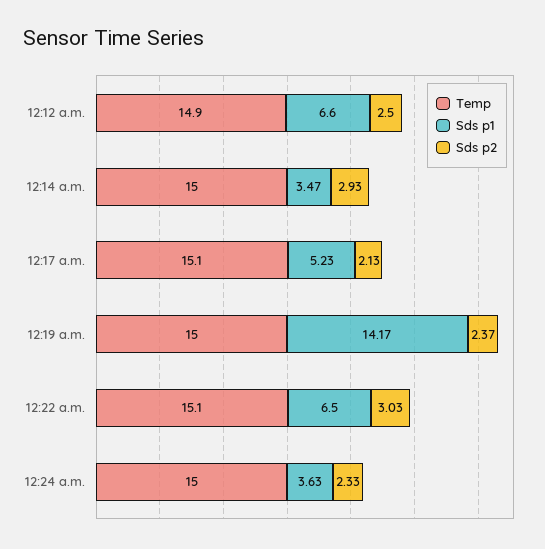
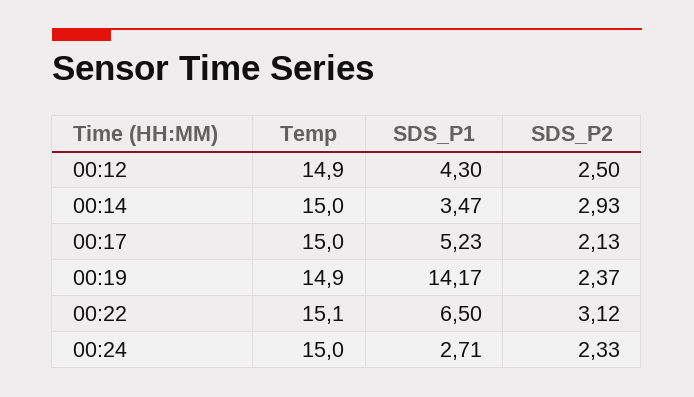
Sds p1, 12:12 a.m.: 6.6 -> 4.3
Temp, 12:17 a.m.: 15.1 -> 15
Temp, 12:19 a.m.: 15 -> 14.9
Sds p2, 12:22 a.m.: 3.03 -> 3.12
Sds p1, 12:24 a.m.: 3.63 -> 2.71

